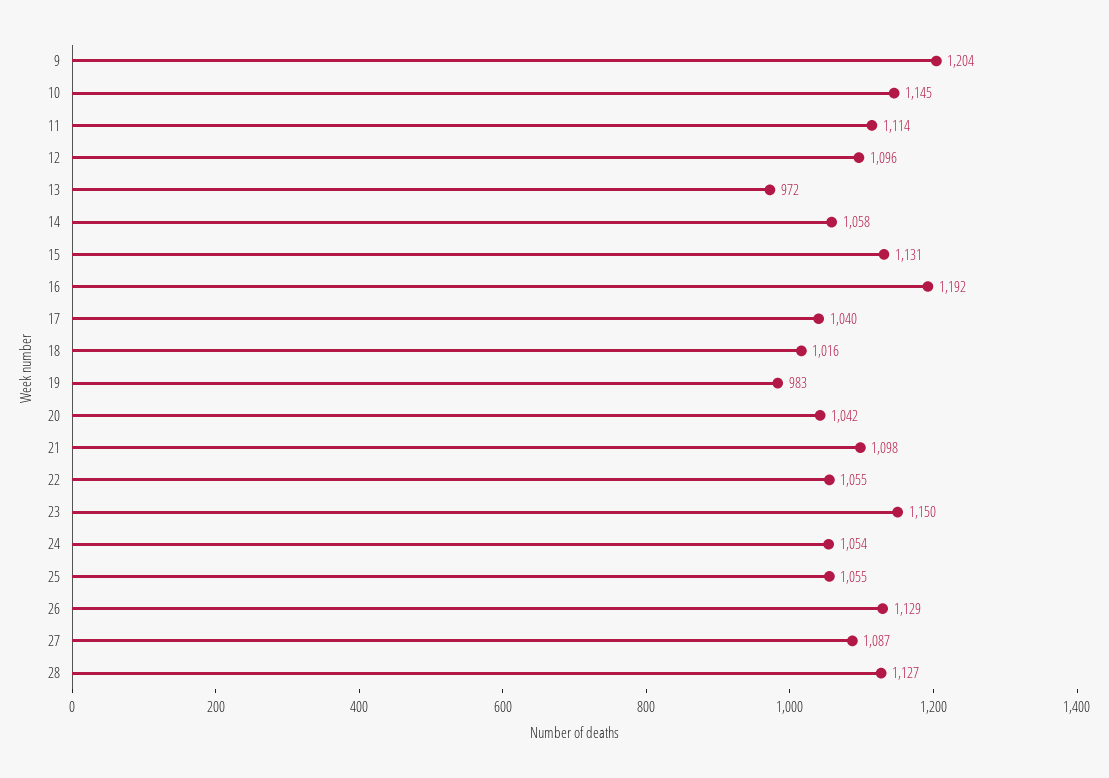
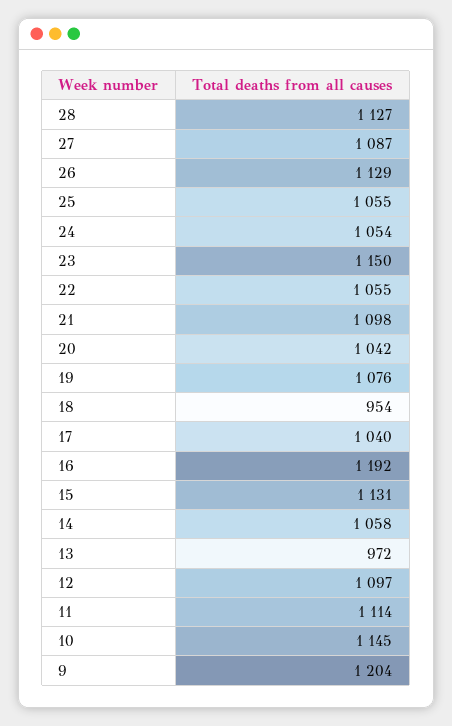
12: 1096 -> 1097
18: 1016 -> 954
19: 983 -> 1076

